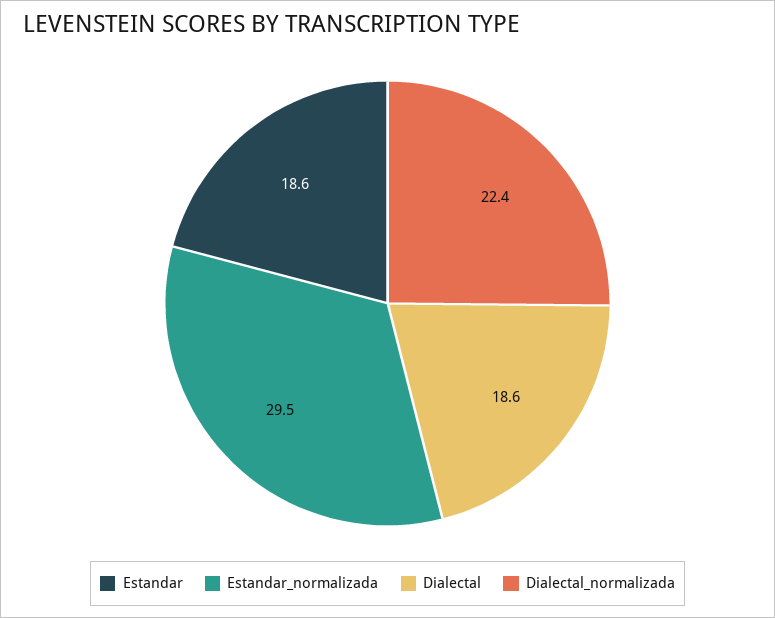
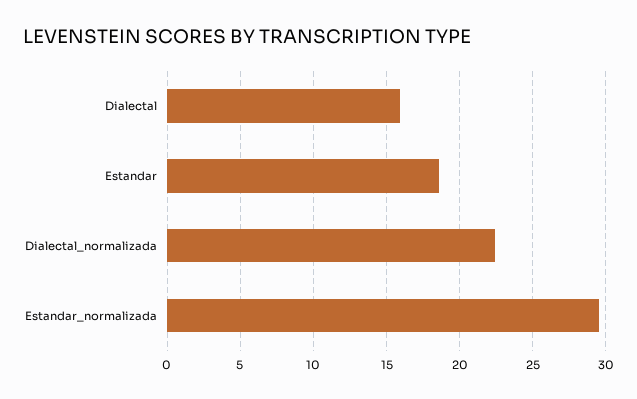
Dialectal: 18.6 -> 16

